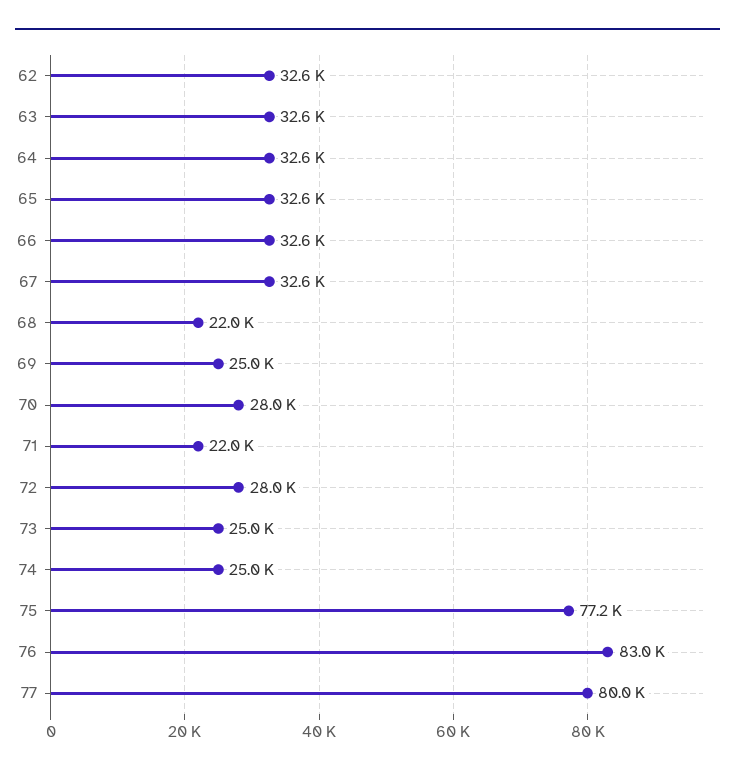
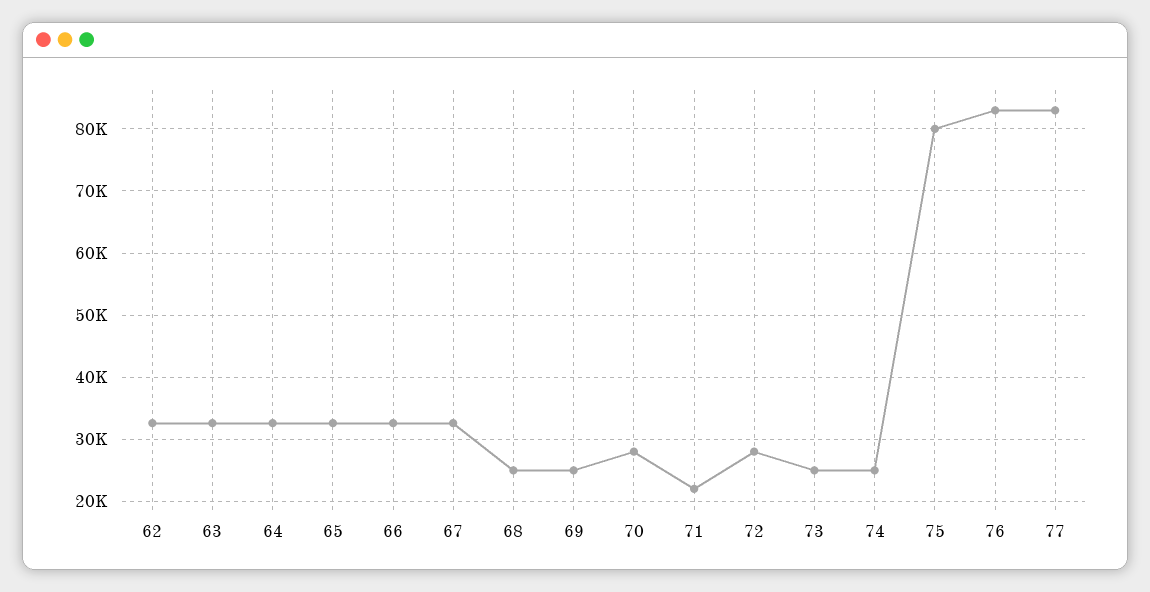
68: 22000 -> 25000
75: 77200 -> 80000
77: 80000 -> 83000

